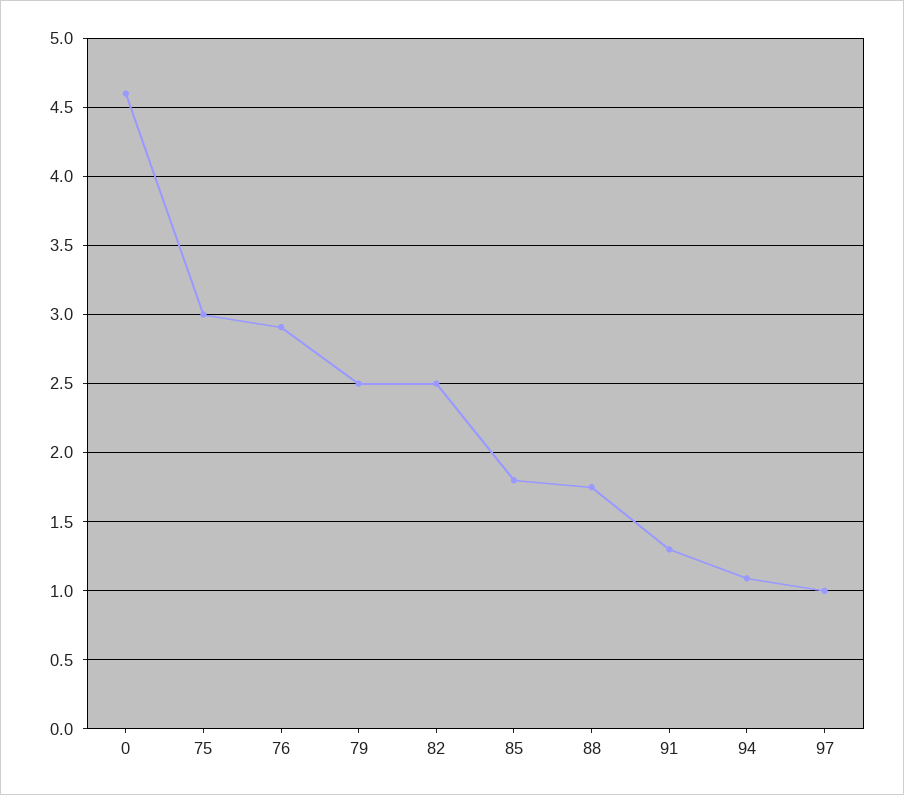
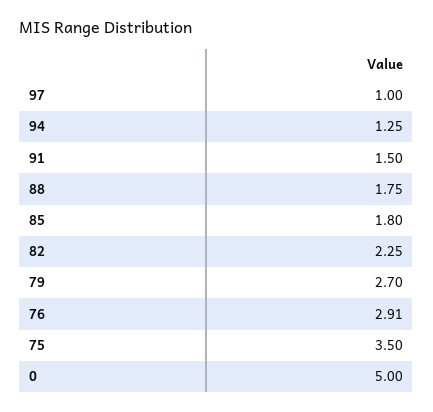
0: 4.6 -> 5
75: 3 -> 3.5
79: 2.5 -> 2.7
82: 2.5 -> 2.25
91: 1.3 -> 1.5
94: 1.1 -> 1.25

